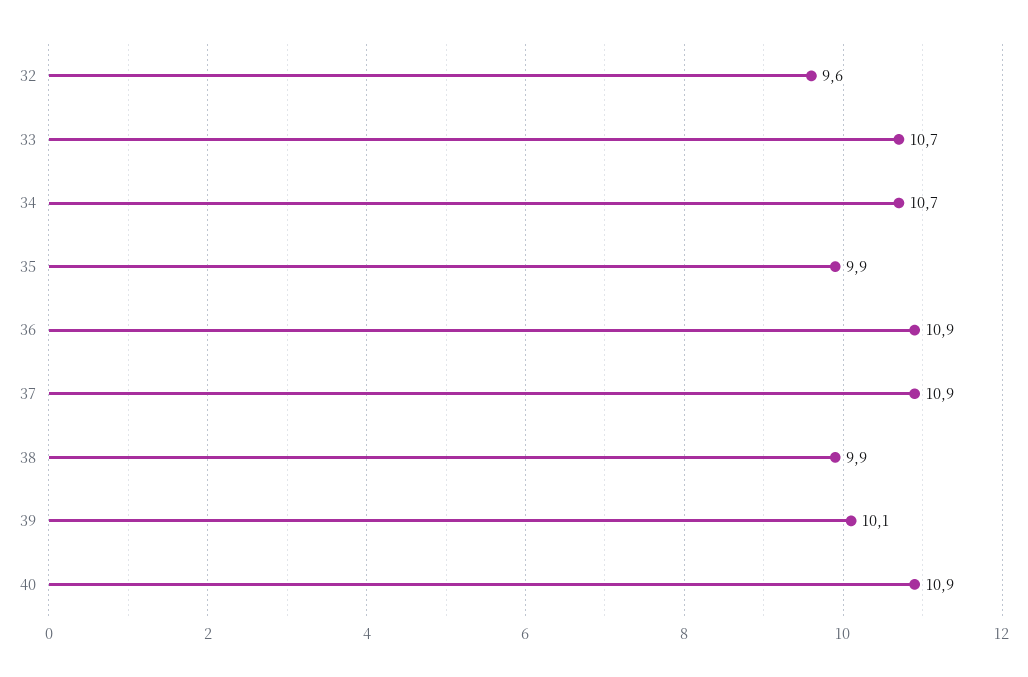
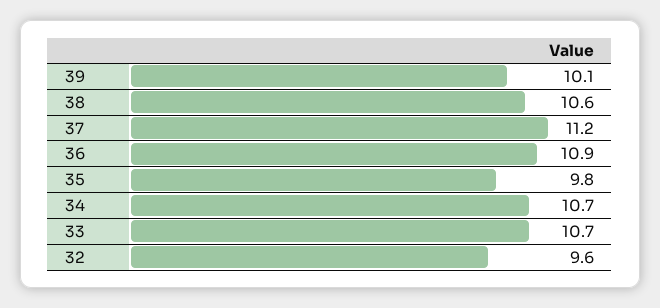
35: 9.9 -> 9.8
37: 10.9 -> 11.2
38: 9.9 -> 10.6
40: 10.9 -> none

